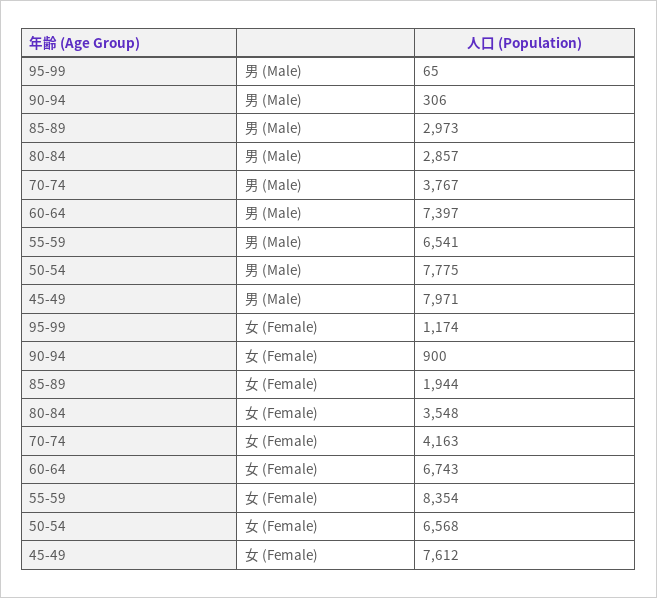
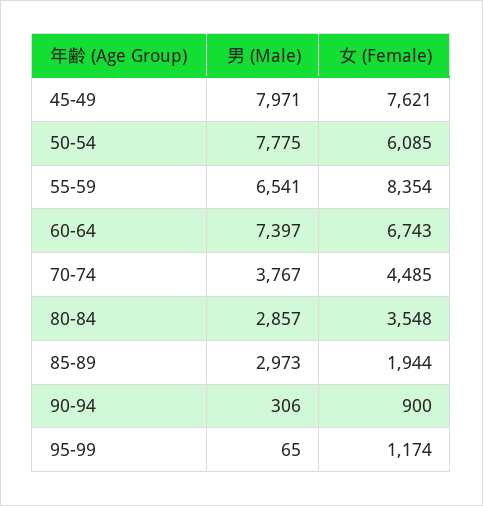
70-74, 女 (Female): 4163 -> 4485
50-54, 女 (Female): 6568 -> 6085
45-49, 女 (Female): 7612 -> 7621

